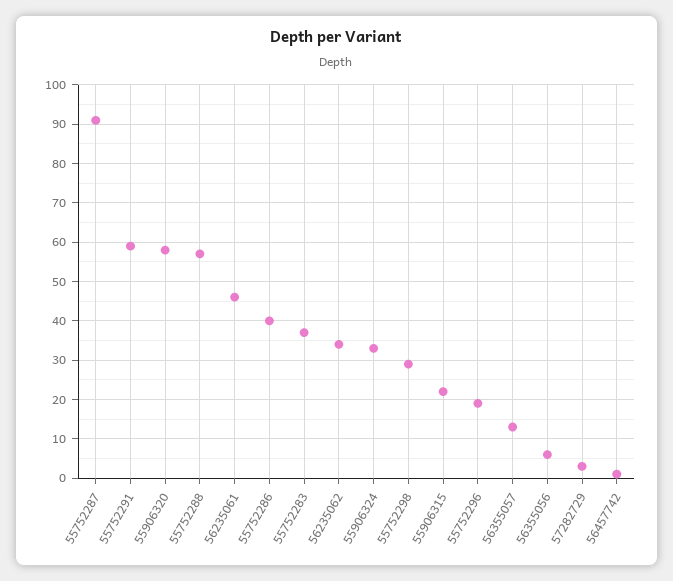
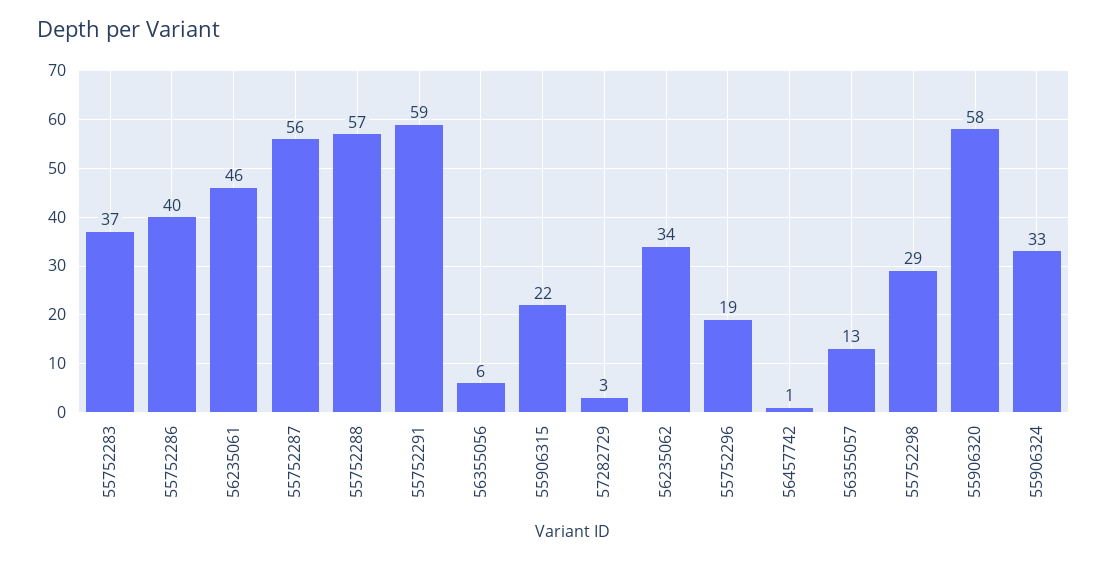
55752287: 90 -> 56

